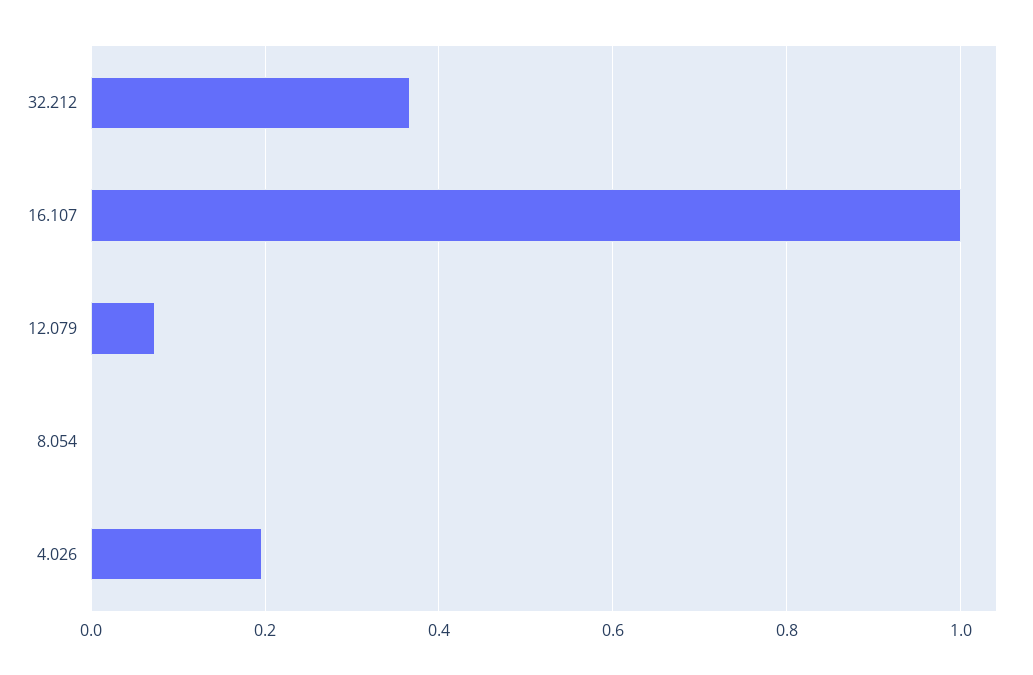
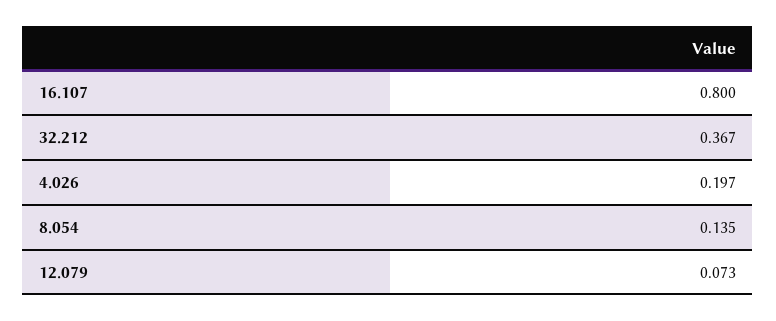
16.107: 1 -> 0.8
8.054: 0 -> 0.135

